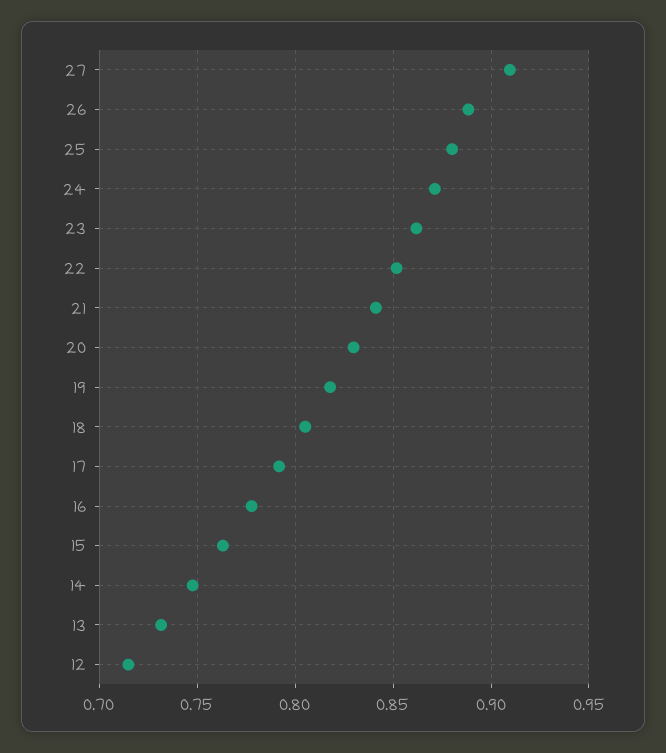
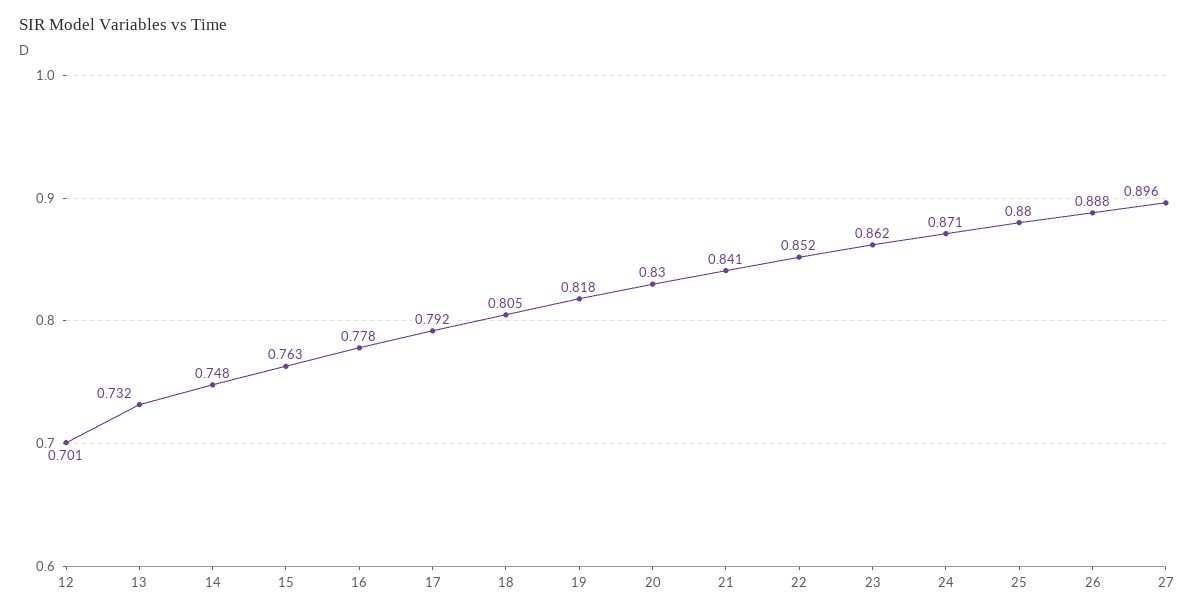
27: 0.91 -> 0.896
12: 0.715 -> 0.701

